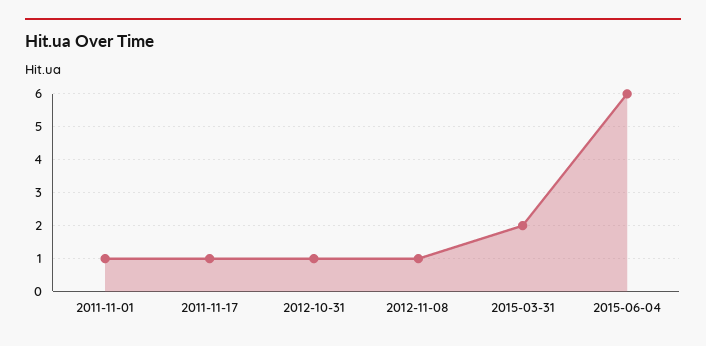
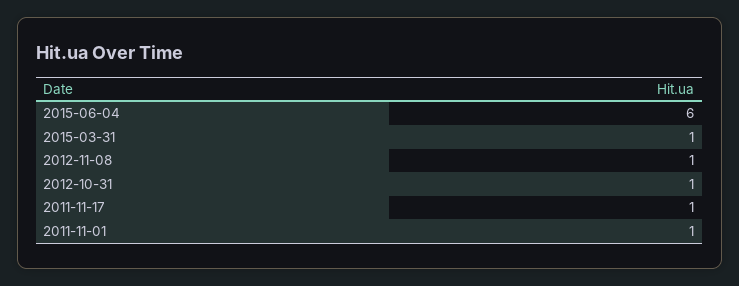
2015-03-31: 2 -> 1

